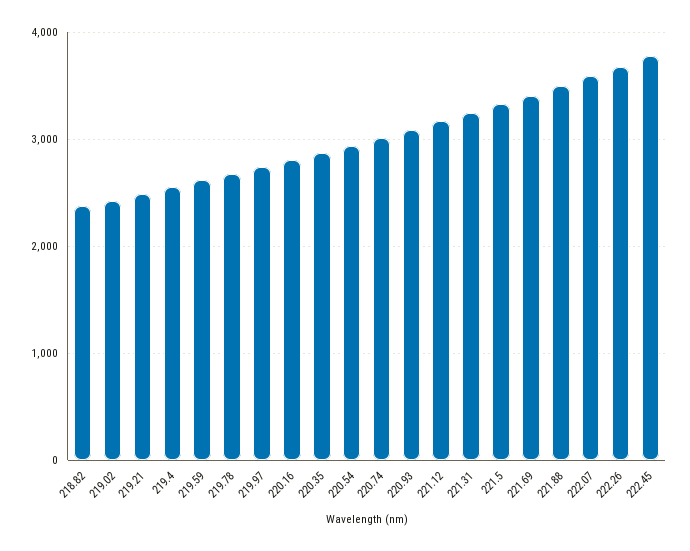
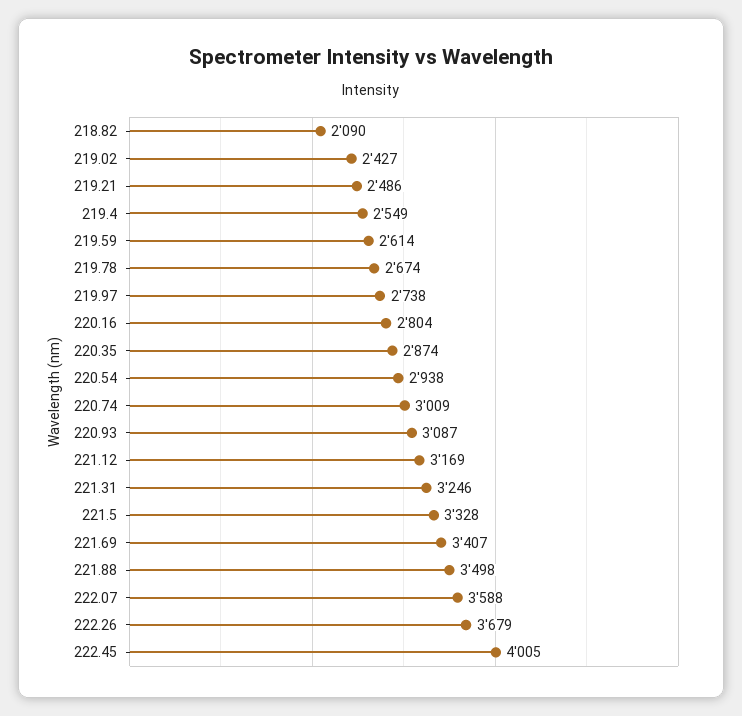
218.82: 2400 -> 2090
222.45: 3800 -> 4005

